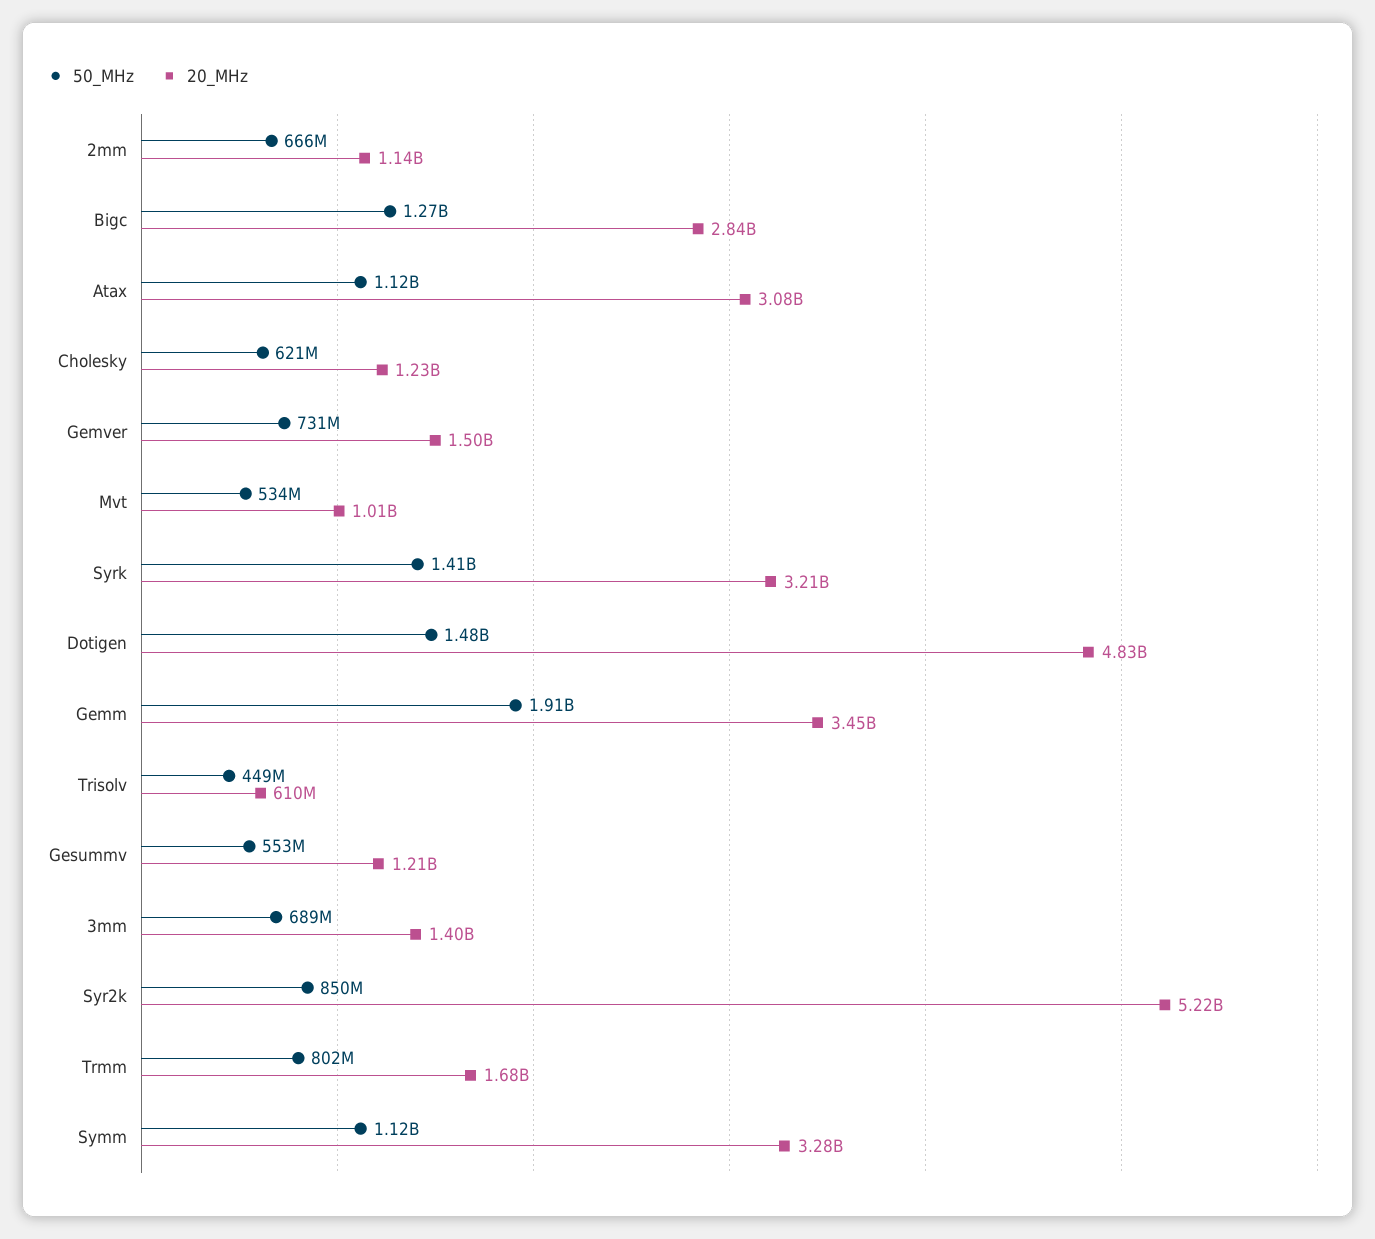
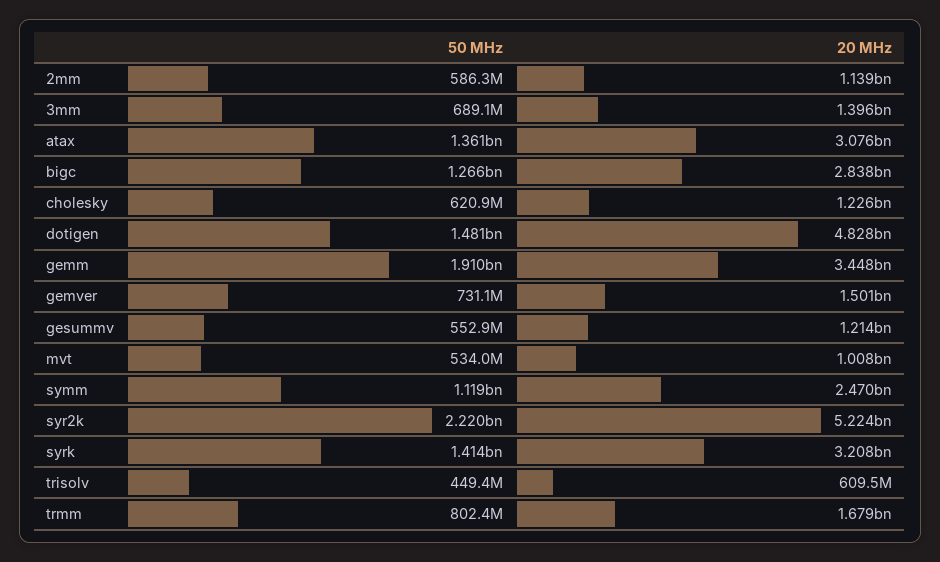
50_MHz, 2mm: 666000000 -> 586300000
50_MHz, Atax: 1120000000 -> 1361000000
50_MHz, Syr2k: 850000000 -> 2220000000
20_MHz, Symm: 3280000000 -> 2470000000

